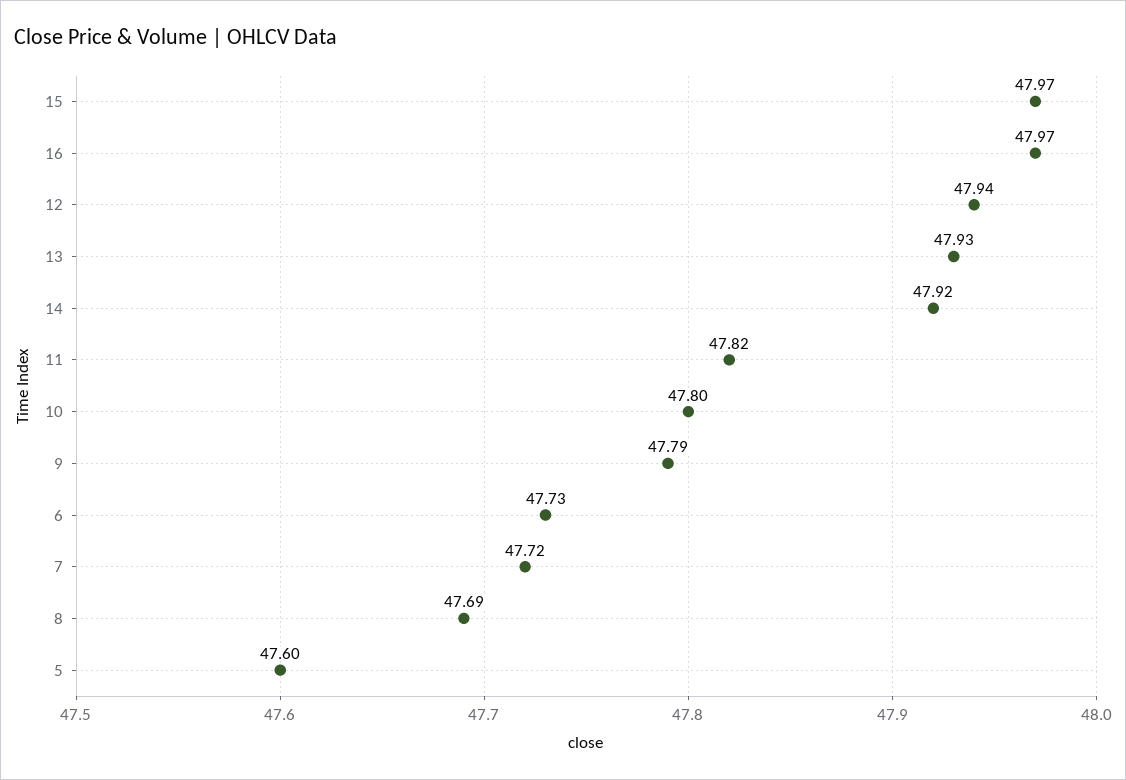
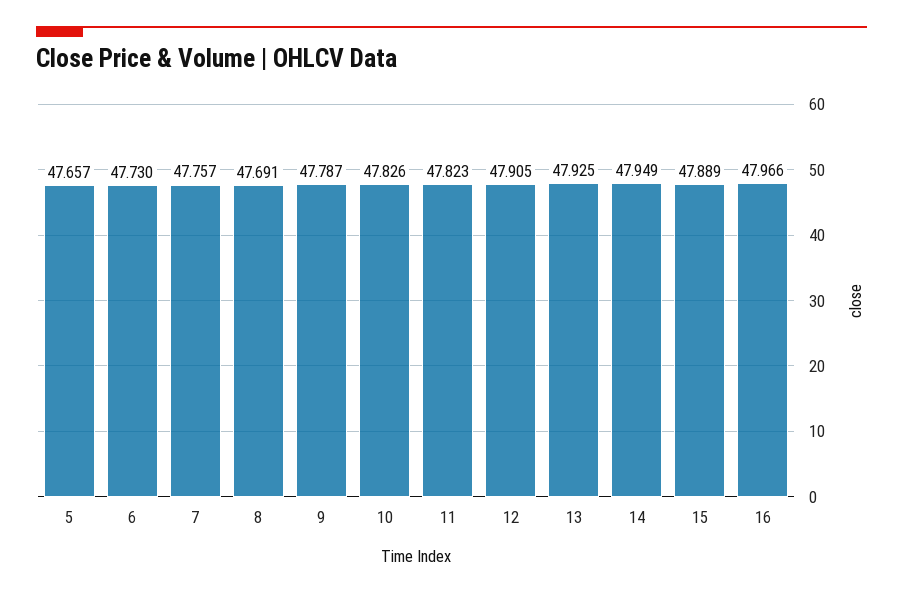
15: 47.97 -> 47.889
12: 47.94 -> 47.905
14: 47.92 -> 47.949
10: 47.8 -> 47.826
7: 47.72 -> 47.757
5: 47.6 -> 47.657

